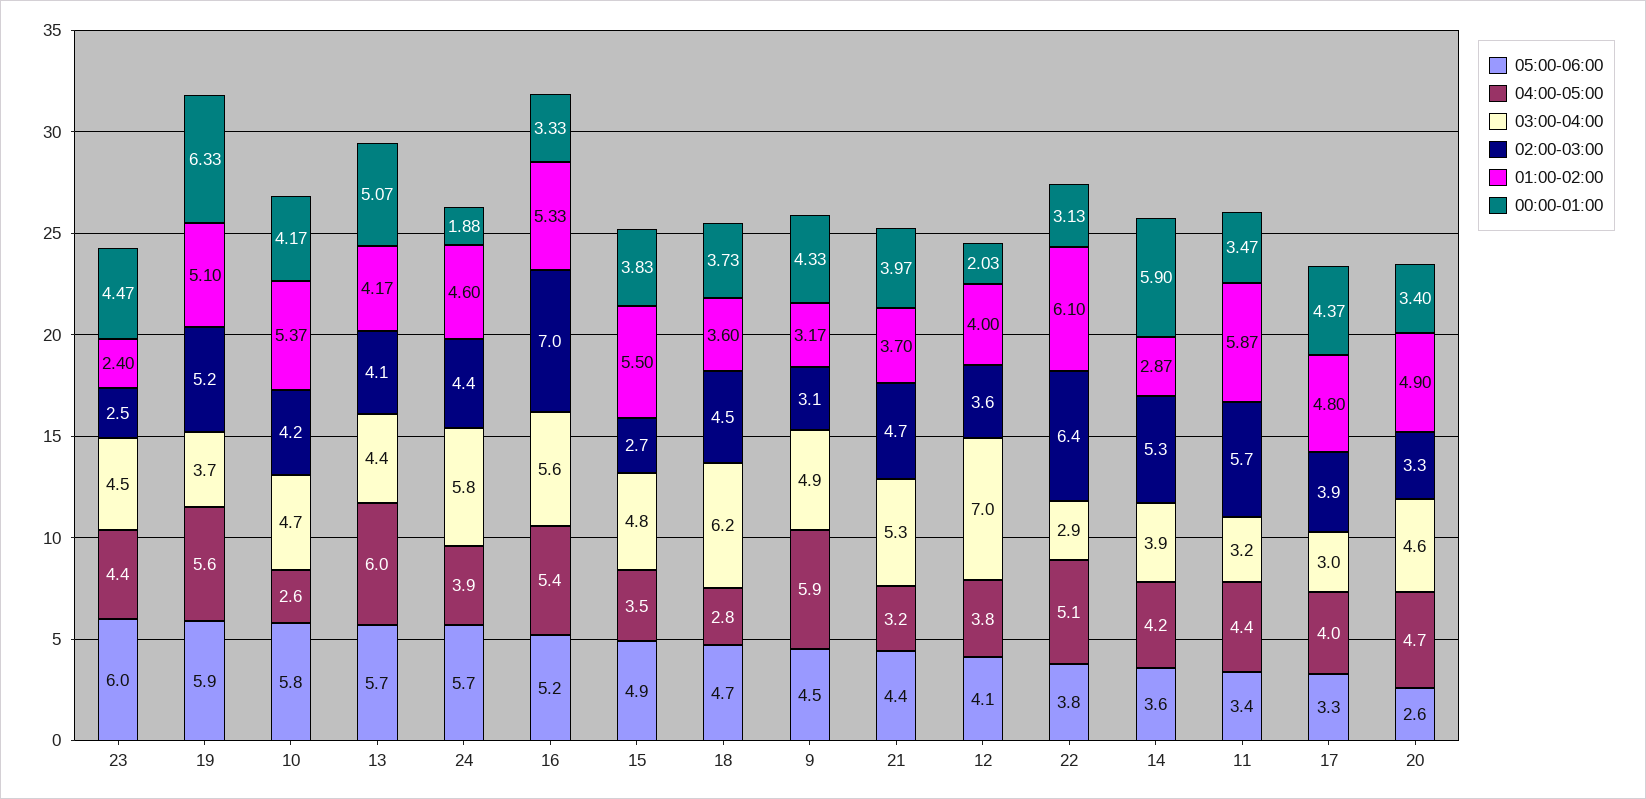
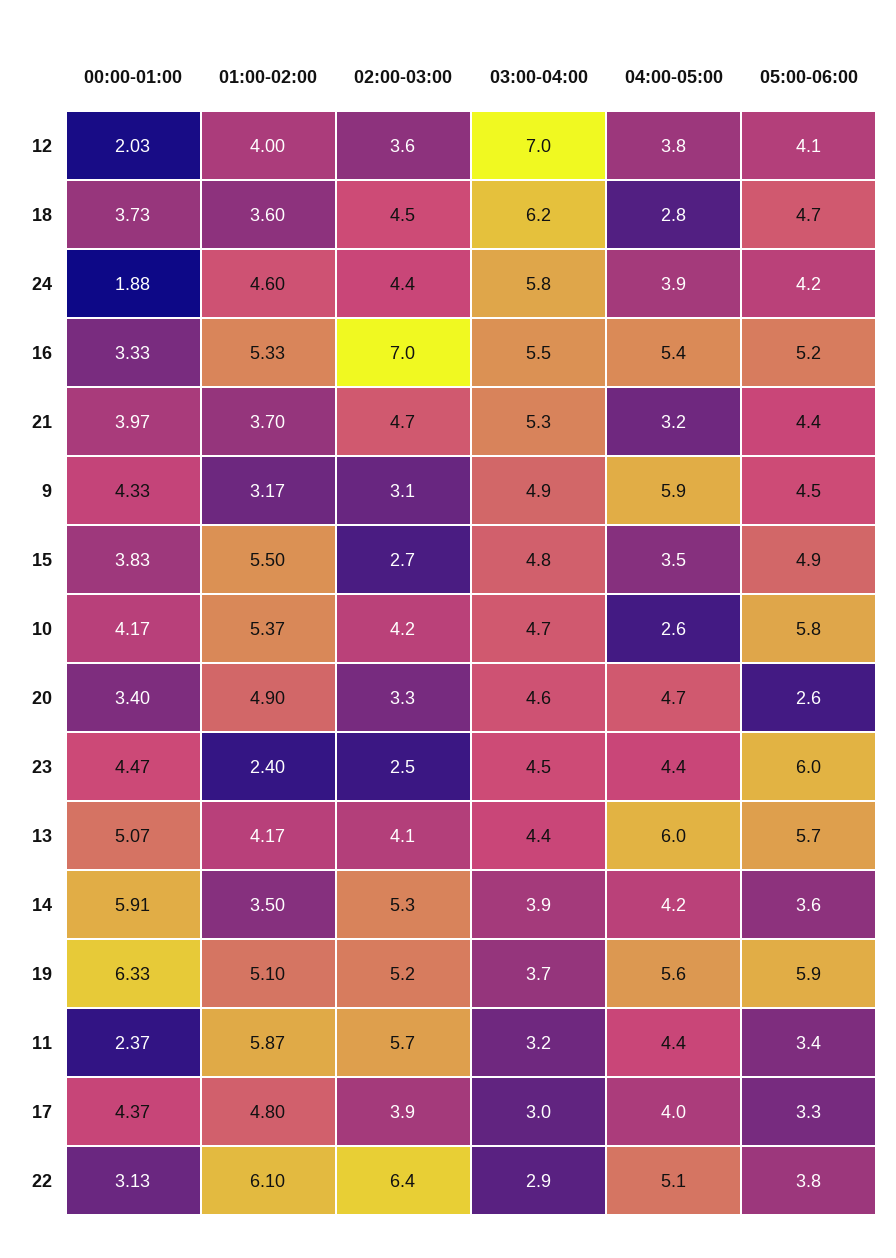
05:00-06:00, 24: 5.7 -> 4.2
03:00-04:00, 16: 5.6 -> 5.5
01:00-02:00, 14: 2.87 -> 3.5
00:00-01:00, 14: 5.9 -> 5.91
00:00-01:00, 11: 3.47 -> 2.37

